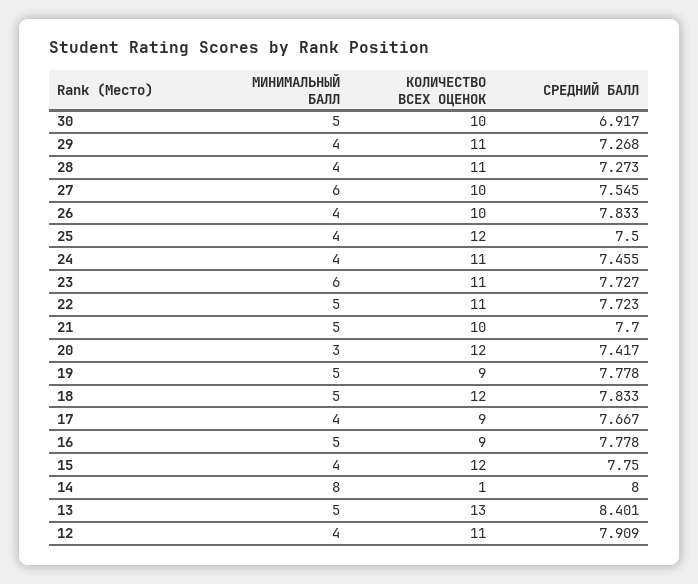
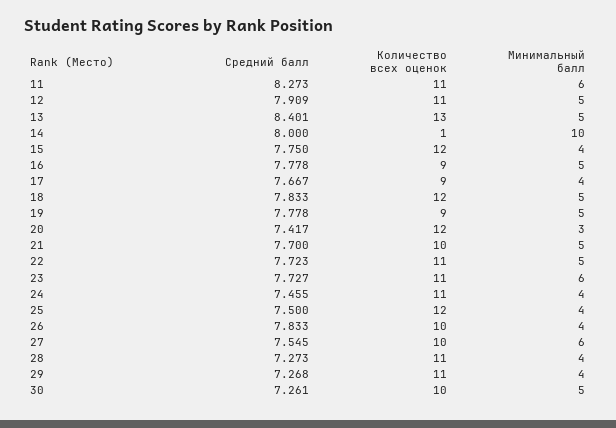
СРЕДНИЙ БАЛЛ, 30: 6.917 -> 7.261
МИНИМАЛЬНЫЙ БАЛЛ, 14: 8 -> 10
МИНИМАЛЬНЫЙ БАЛЛ, 12: 4 -> 5
СРЕДНИЙ БАЛЛ, 11: none -> 8.273
КОЛИЧЕСТВО ВСЕХ ОЦЕНОК, 11: none -> 11
МИНИМАЛЬНЫЙ БАЛЛ, 11: none -> 6

